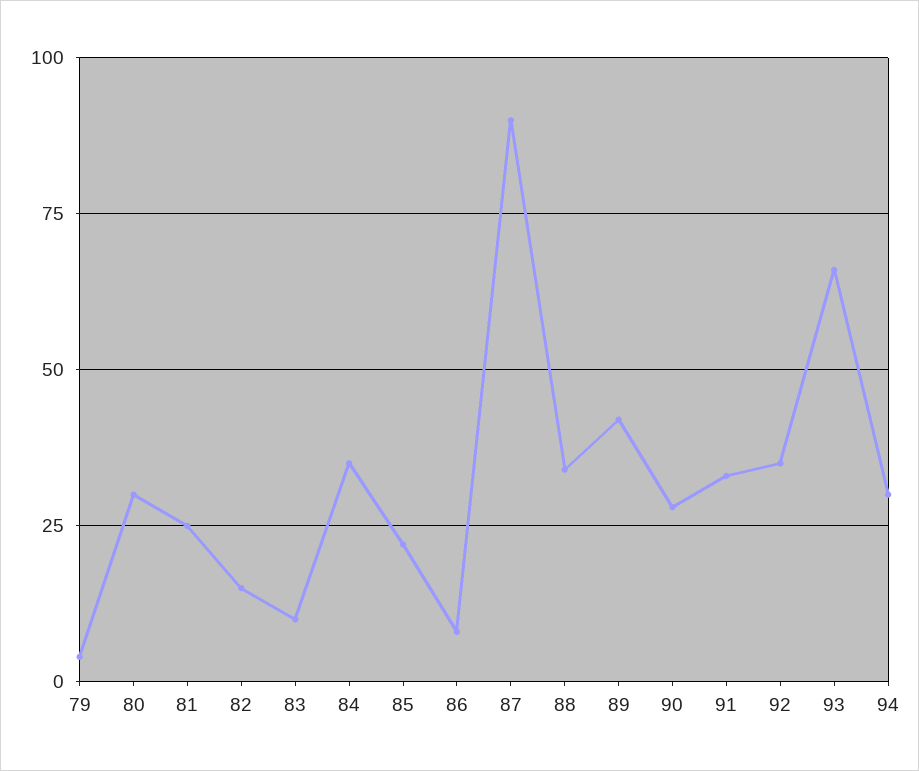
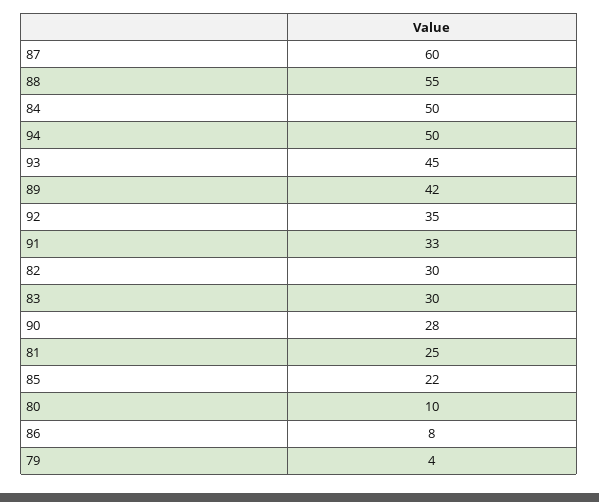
80: 30 -> 10
82: 15 -> 30
83: 10 -> 30
84: 35 -> 50
87: 90 -> 60
88: 35 -> 55
93: 65 -> 45
94: 30 -> 50

